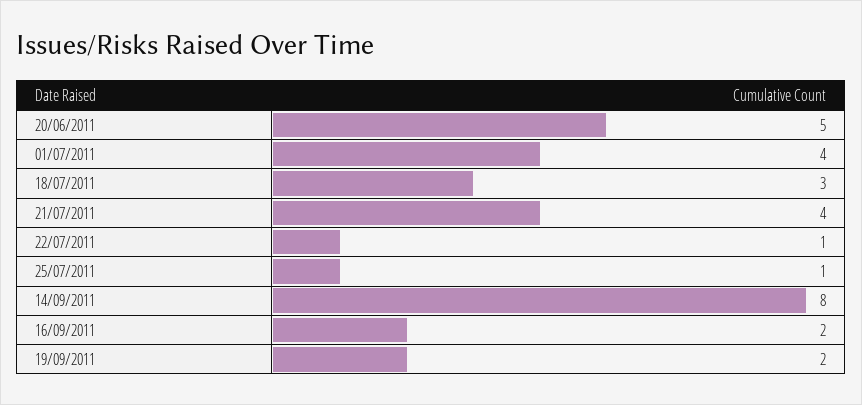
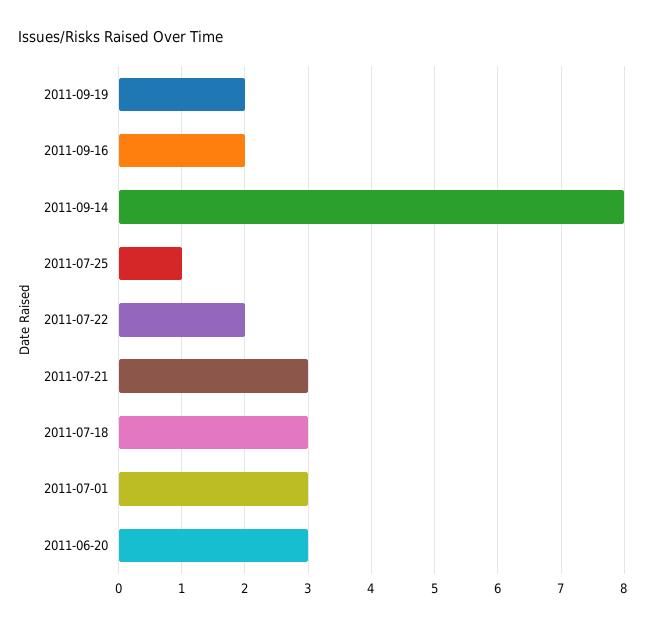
20/06/2011: 5 -> 3
01/07/2011: 4 -> 3
21/07/2011: 4 -> 3
22/07/2011: 1 -> 2

